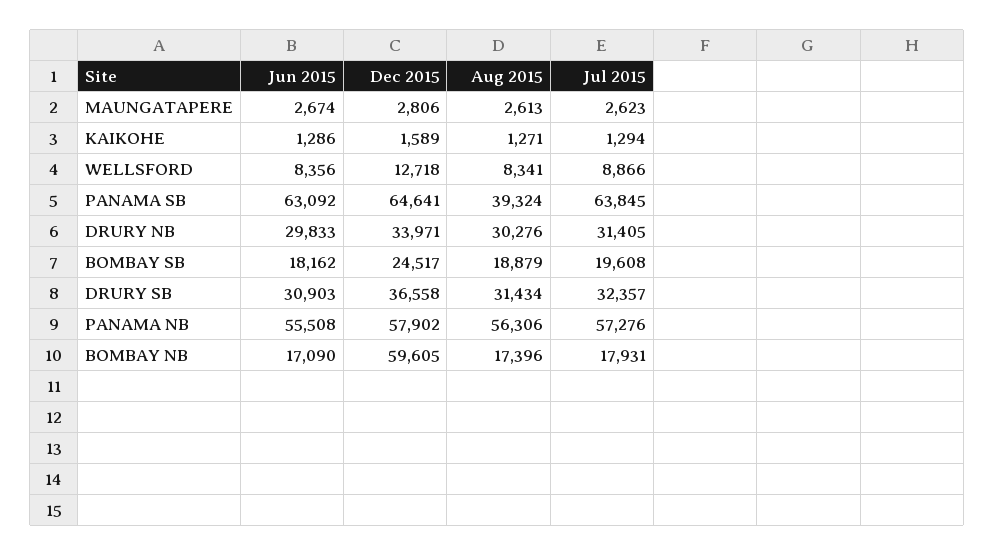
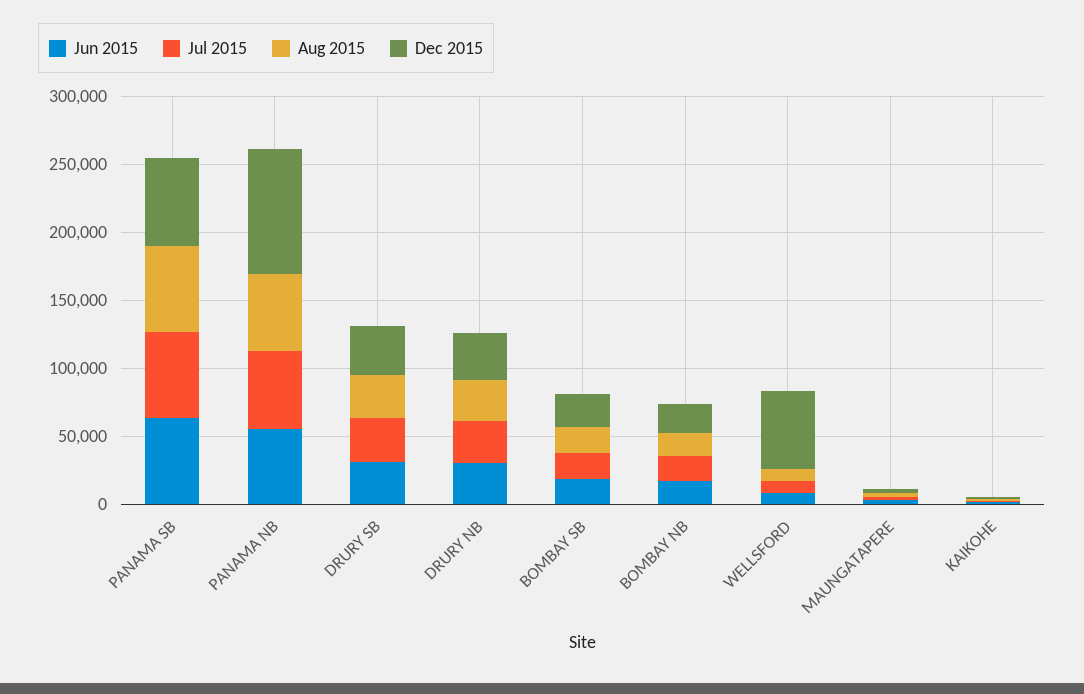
Dec 2015, WELLSFORD: 12718 -> 60000
Aug 2015, PANAMA SB: 39324 -> 60000
Dec 2015, PANAMA NB: 57902 -> 90000
Dec 2015, BOMBAY NB: 59605 -> 20000

